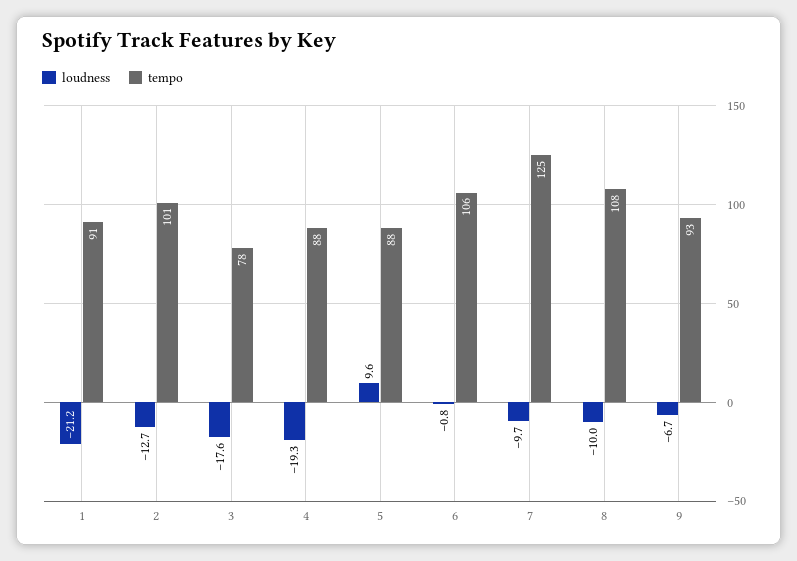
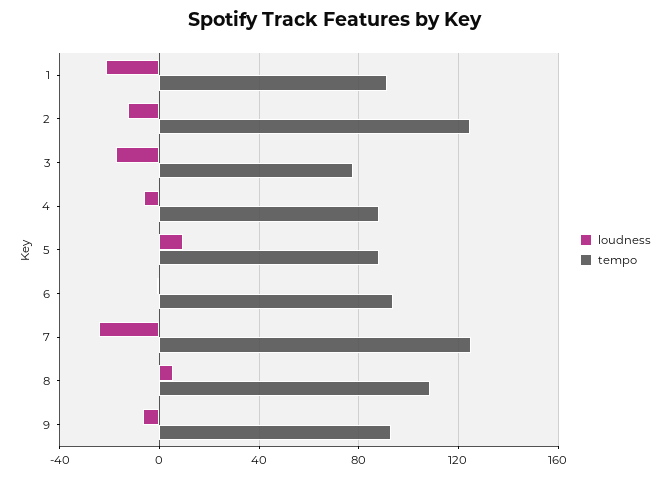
tempo, 2: 101 -> 125
loudness, 4: -19.3 -> -5
tempo, 6: 106 -> 95
loudness, 7: -9.7 -> -25
loudness, 8: -10 -> 5

